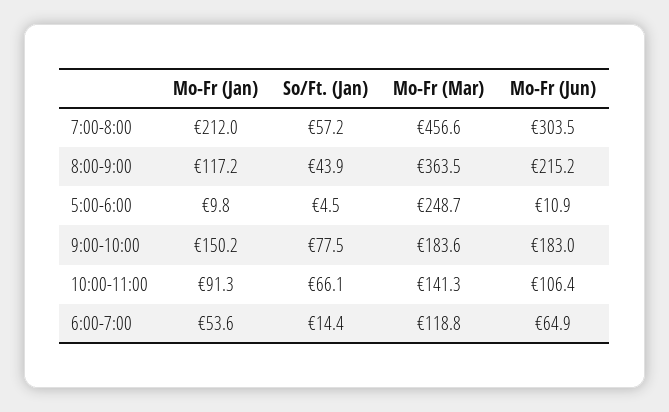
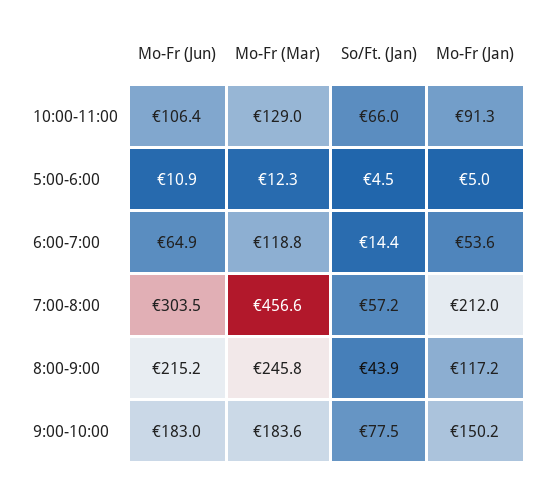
Mo-Fr (Mar), 8:00-9:00: 363.5 -> 245.8
Mo-Fr (Jan), 5:00-6:00: 9.8 -> 5
Mo-Fr (Mar), 5:00-6:00: 248.7 -> 12.3
So/Ft. (Jan), 10:00-11:00: 66.1 -> 66
Mo-Fr (Mar), 10:00-11:00: 141.3 -> 129

